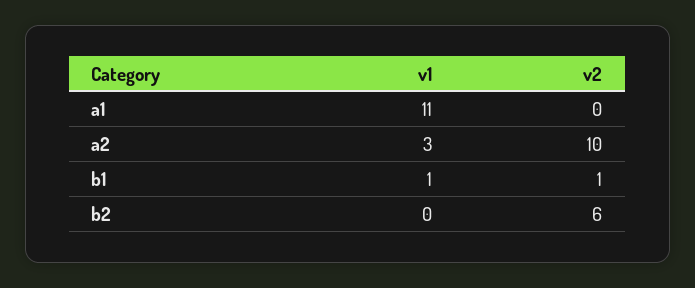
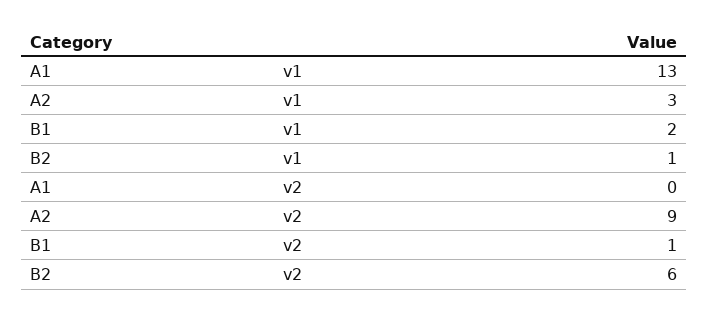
v1, a1: 11 -> 13
v2, a2: 10 -> 9
v1, b1: 1 -> 2
v1, b2: 0 -> 1

